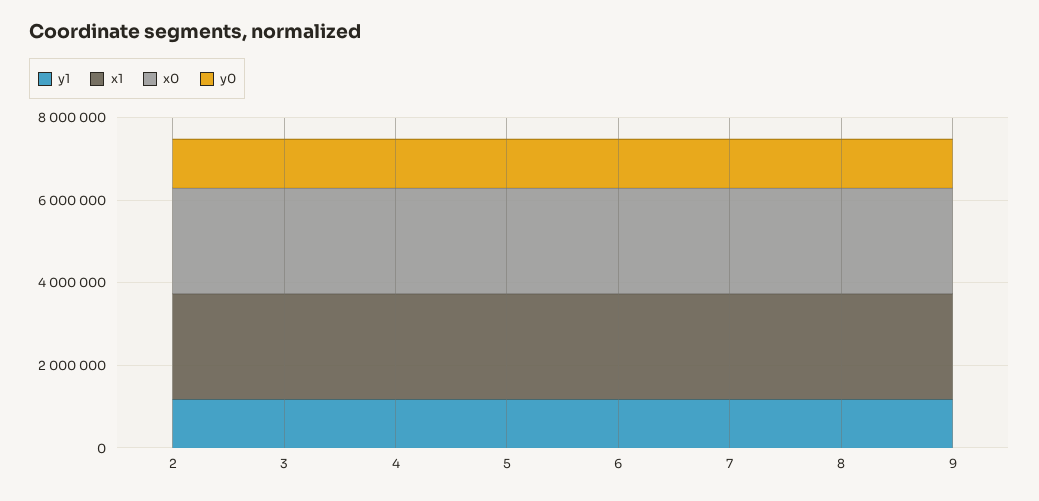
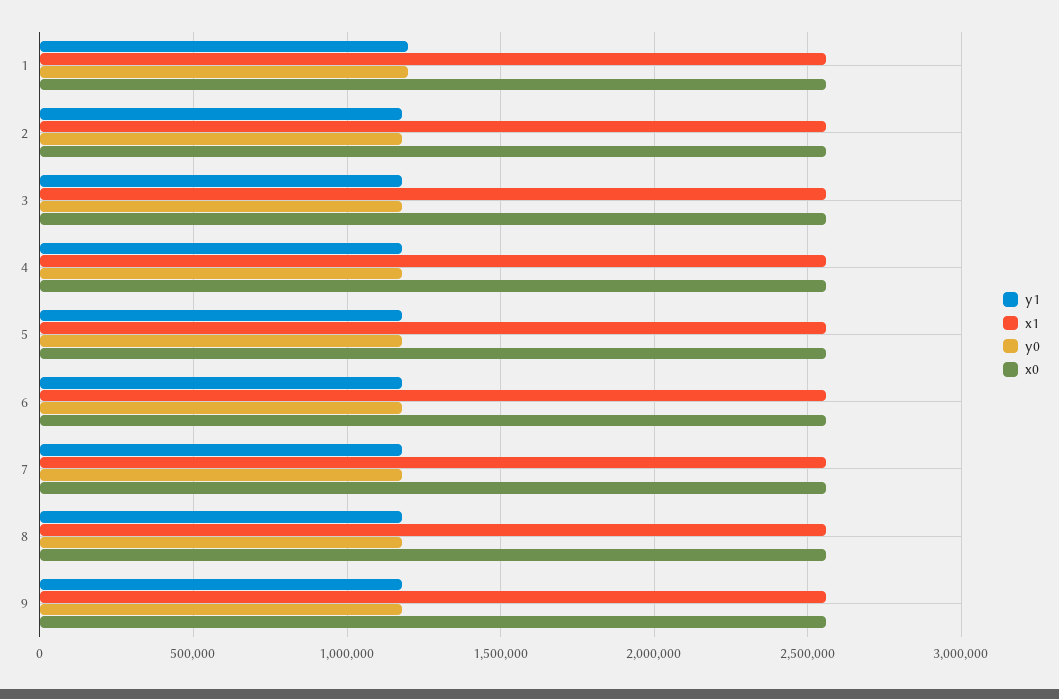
y1, 1: none -> 1200000
x1, 1: none -> 2550000
y0, 1: none -> 1200000
x0, 1: none -> 2550000

